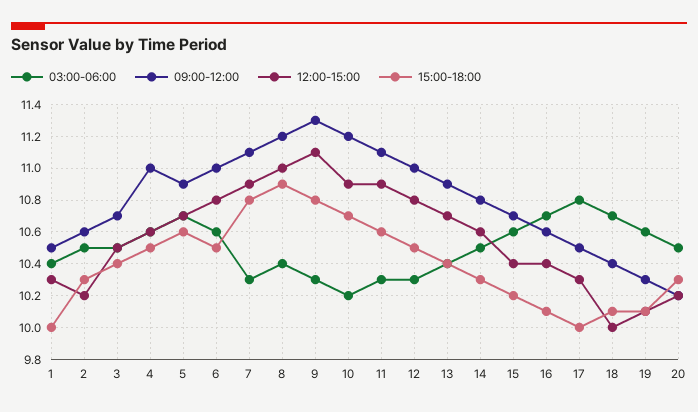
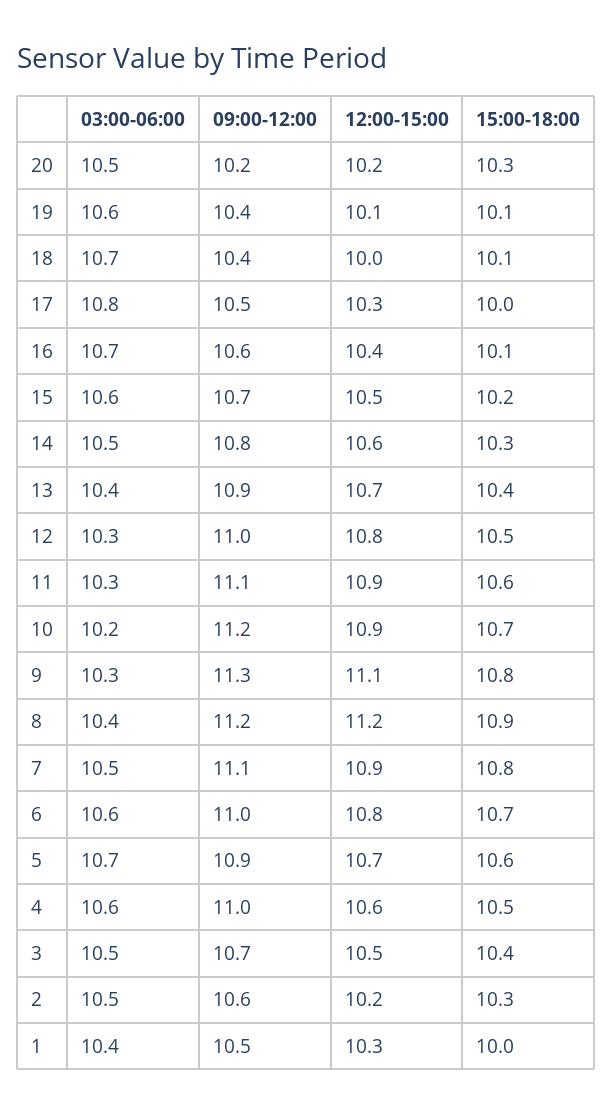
15:00-18:00, 6: 10.5 -> 10.7
03:00-06:00, 7: 10.3 -> 10.5
12:00-15:00, 8: 11 -> 11.2
12:00-15:00, 15: 10.4 -> 10.5
09:00-12:00, 19: 10.3 -> 10.4

